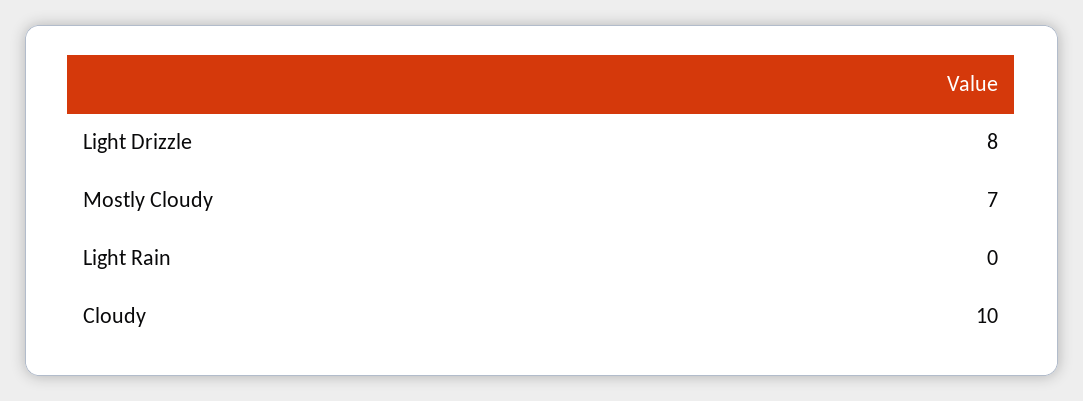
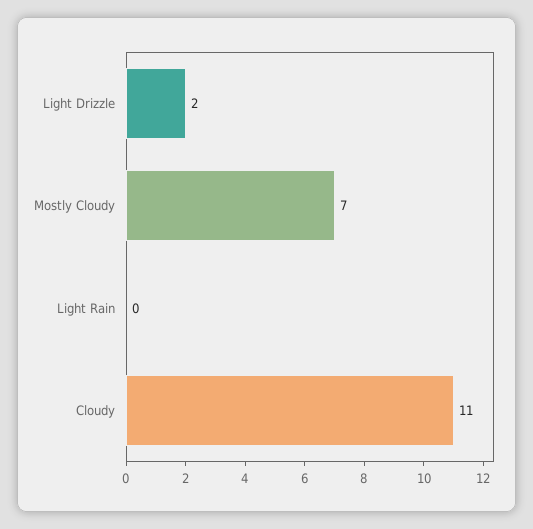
Light Drizzle: 8 -> 2
Cloudy: 10 -> 11

